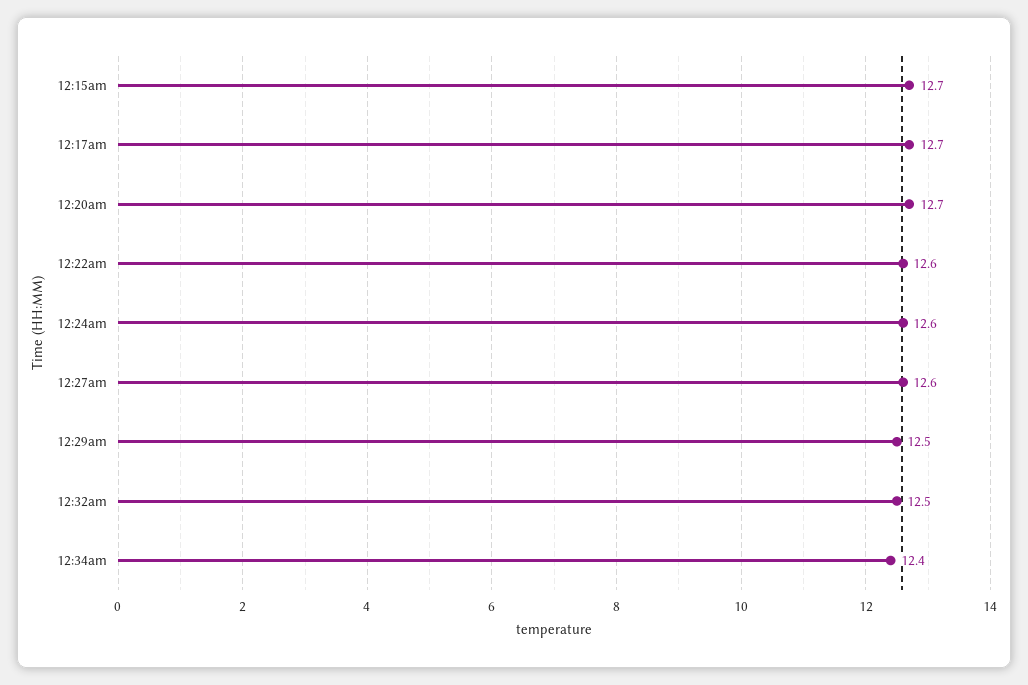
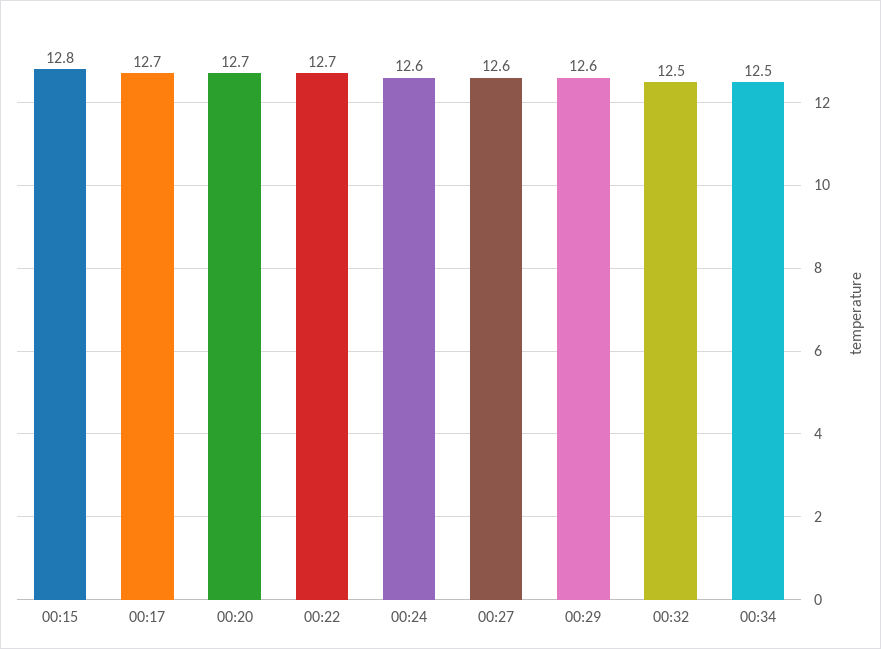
12:15am: 12.7 -> 12.8
12:22am: 12.6 -> 12.7
12:29am: 12.5 -> 12.6
12:34am: 12.4 -> 12.5

